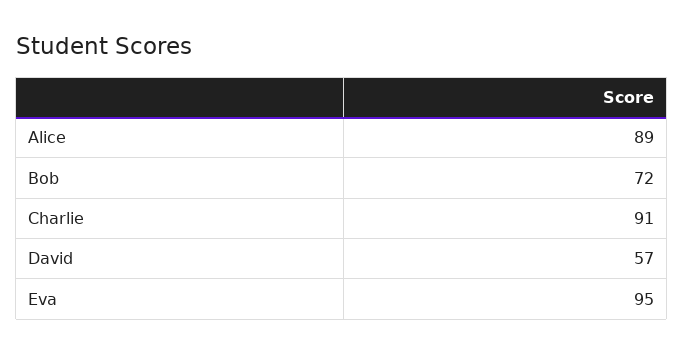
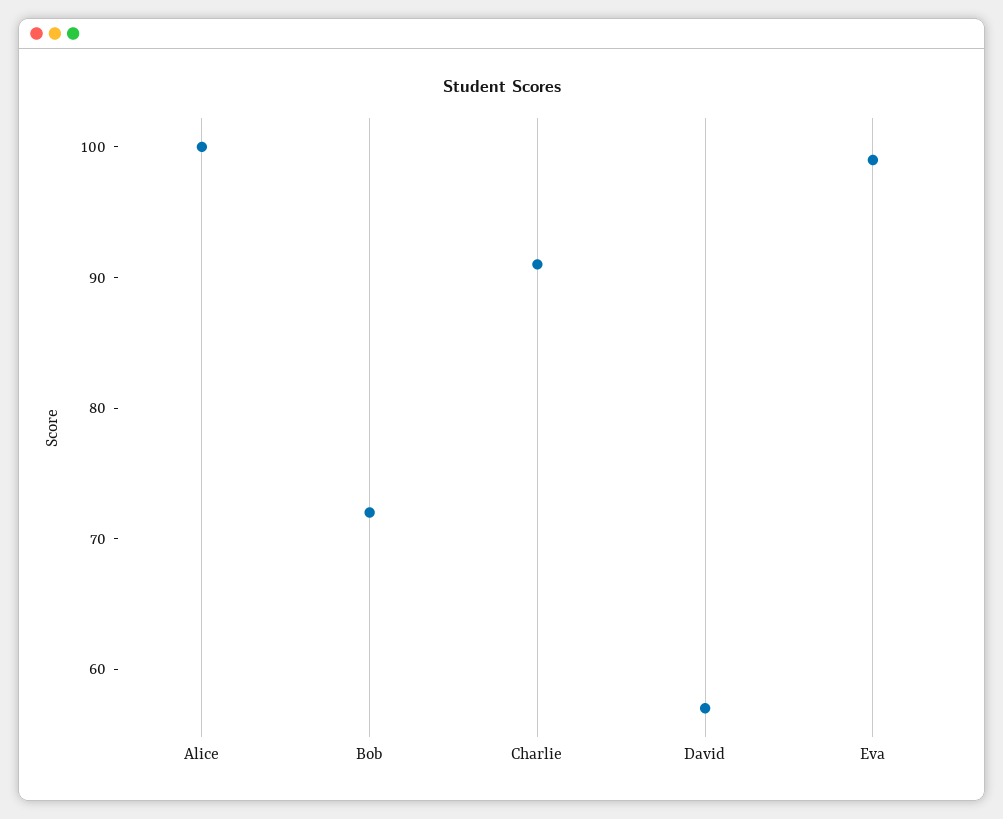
Alice: 89 -> 100
Eva: 95 -> 99

